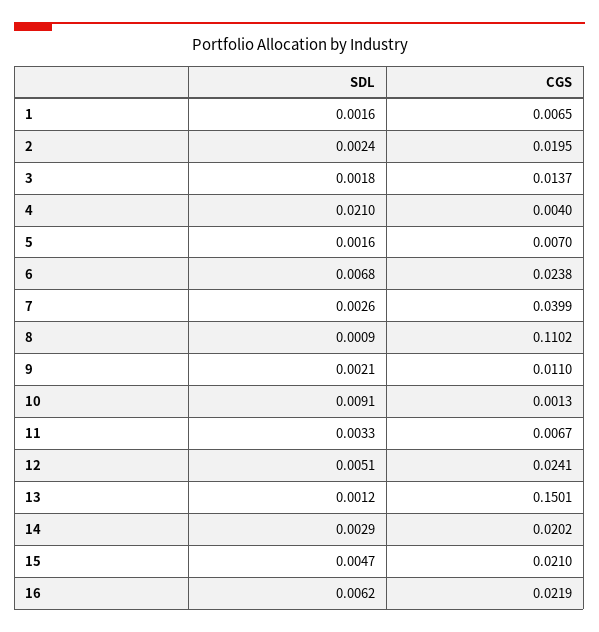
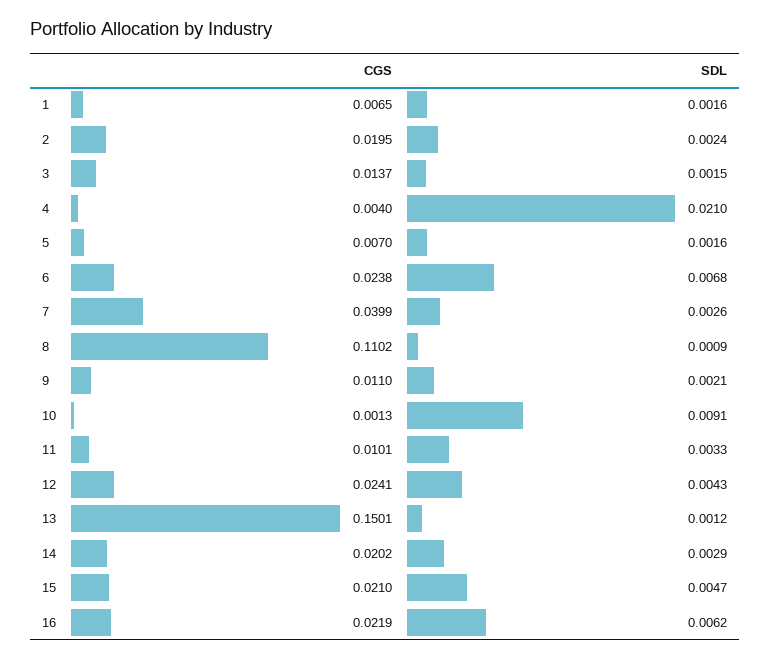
SDL, 3: 0.0018 -> 0.0015
CGS, 11: 0.0067 -> 0.0101
SDL, 12: 0.0051 -> 0.0043

